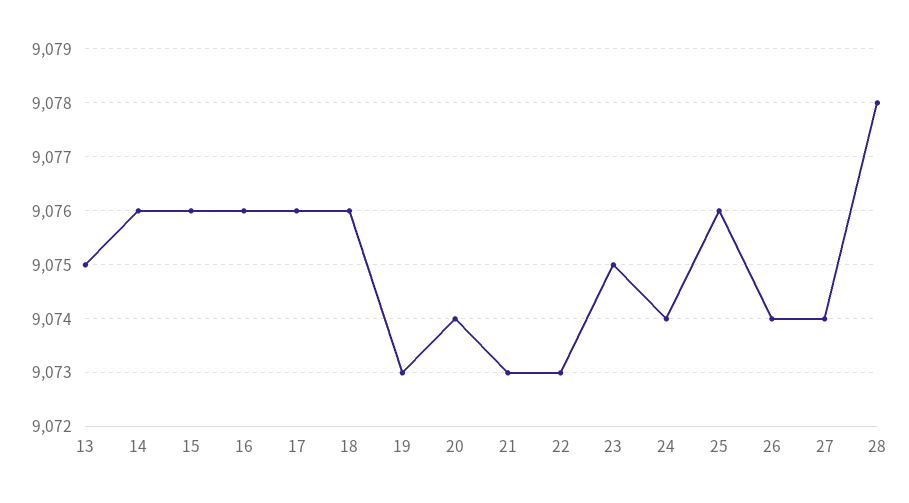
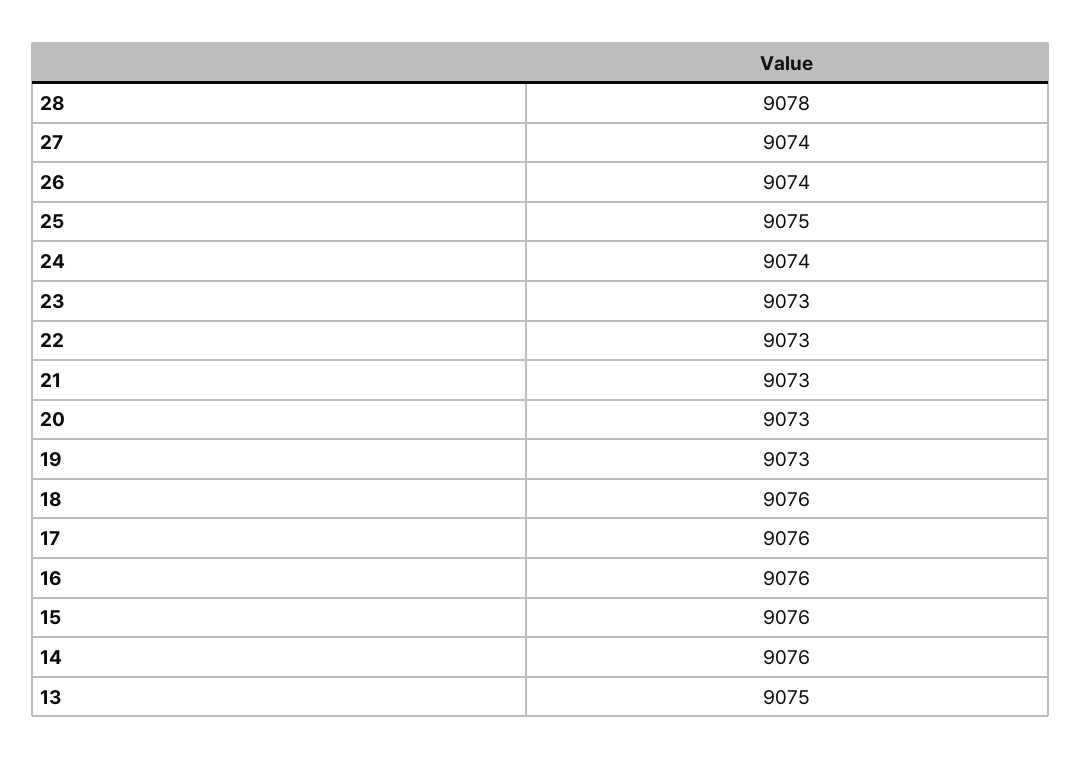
20: 9074 -> 9073
23: 9075 -> 9073
25: 9076 -> 9075

